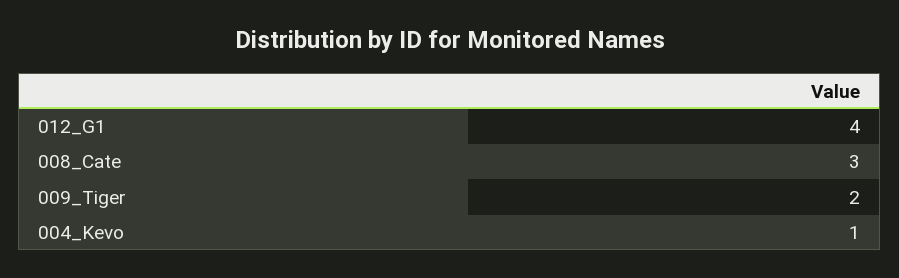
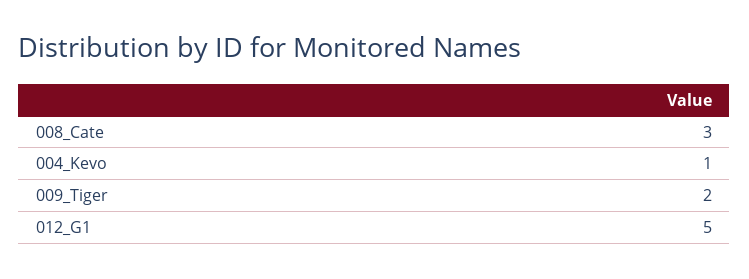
012_G1: 4 -> 5

